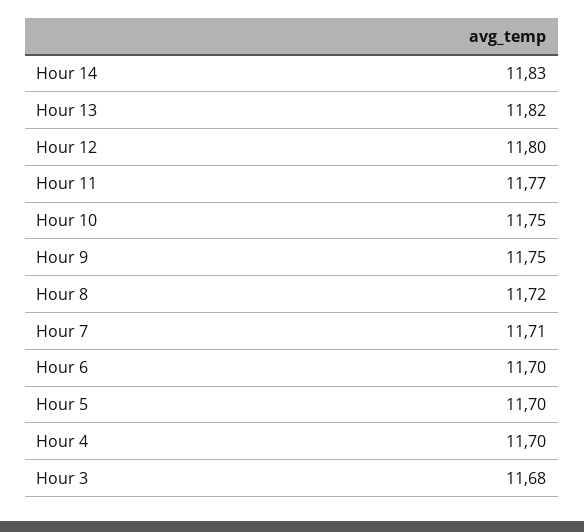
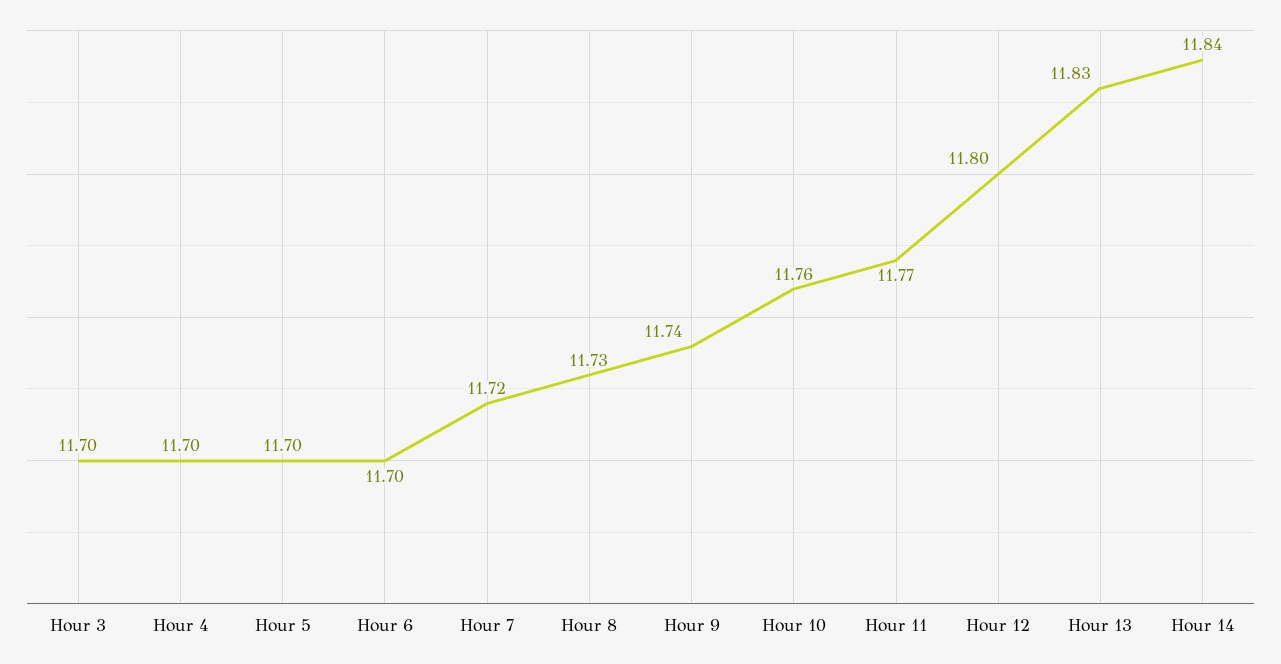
Hour 14: 11.83 -> 11.84
Hour 13: 11.82 -> 11.83
Hour 10: 11.75 -> 11.76
Hour 9: 11.75 -> 11.74
Hour 8: 11.72 -> 11.73
Hour 7: 11.71 -> 11.72
Hour 3: 11.68 -> 11.7

